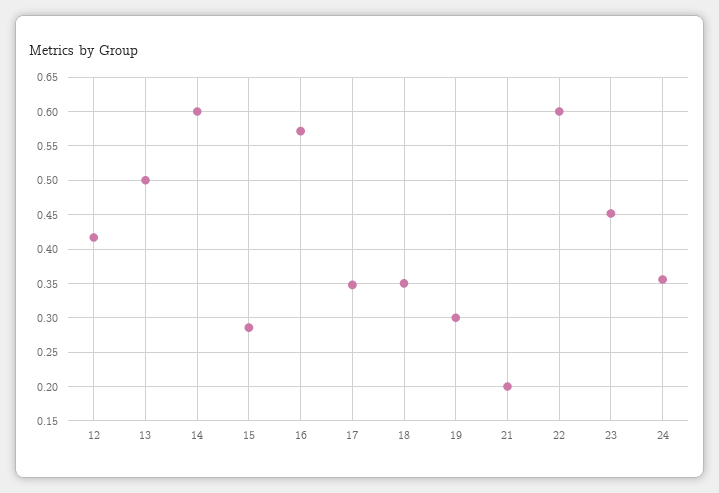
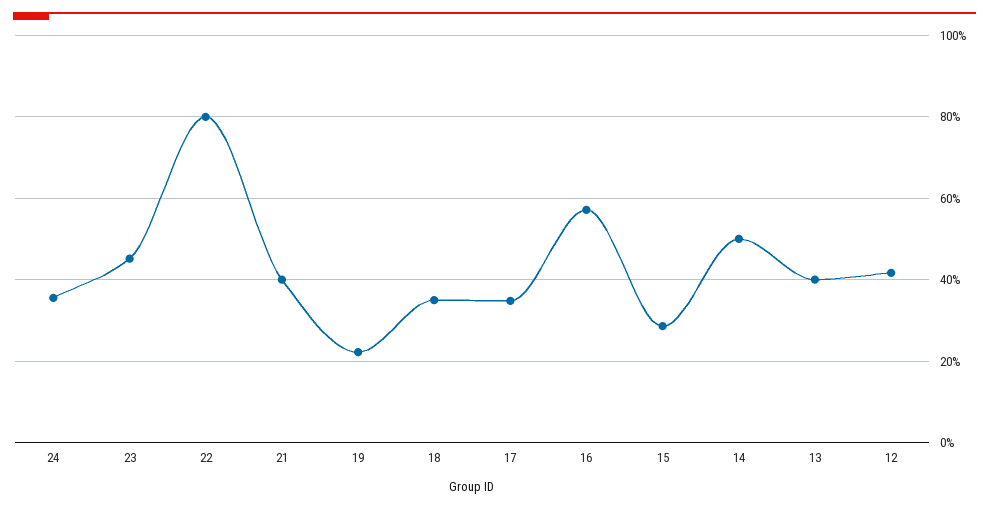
13: 0.5 -> 0.4
14: 0.6 -> 0.5
19: 0.3 -> 0.22
21: 0.2 -> 0.4
22: 0.6 -> 0.8

